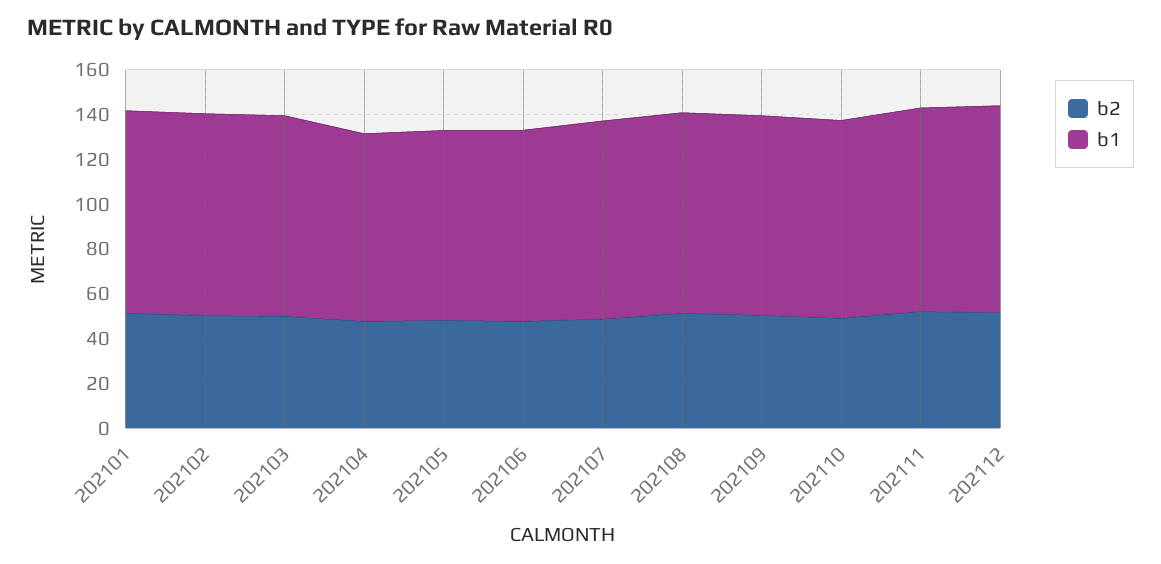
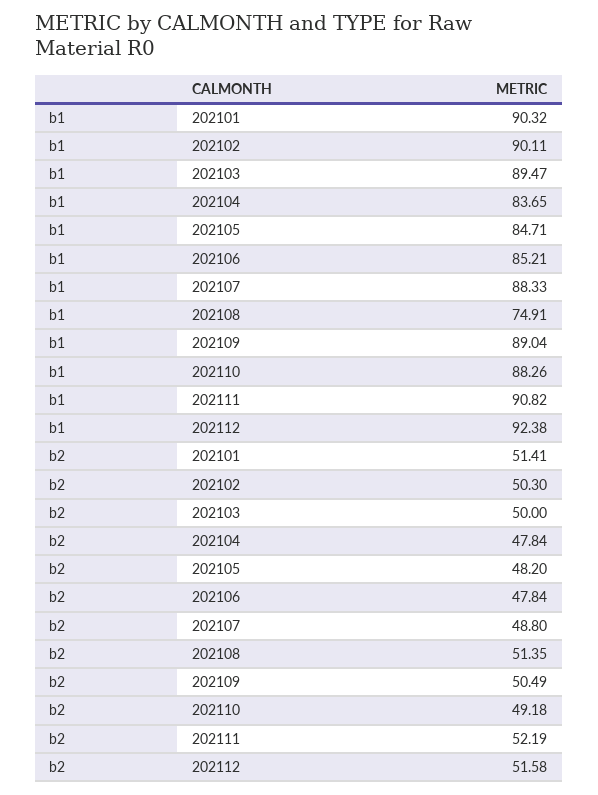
b1, 202108: 90 -> 74.91

